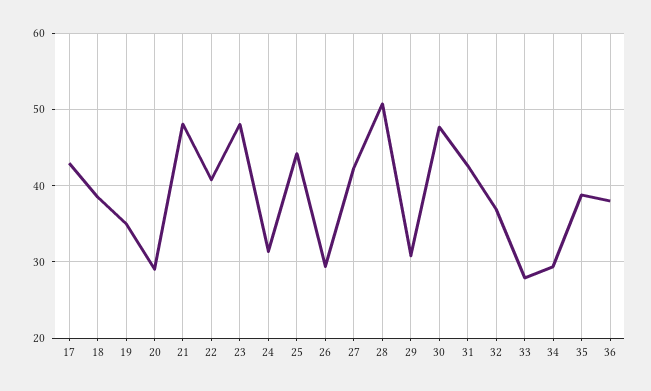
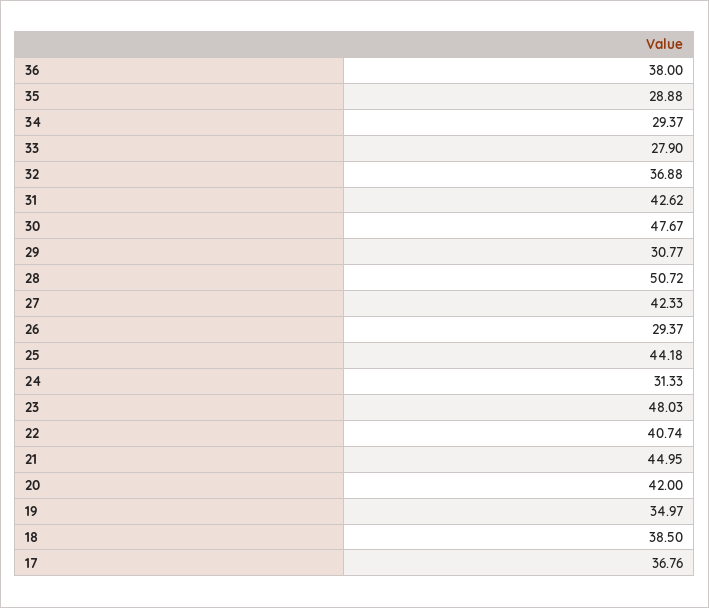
17: 43 -> 36.76
20: 29 -> 42
21: 48 -> 44.95
35: 39 -> 28.88

